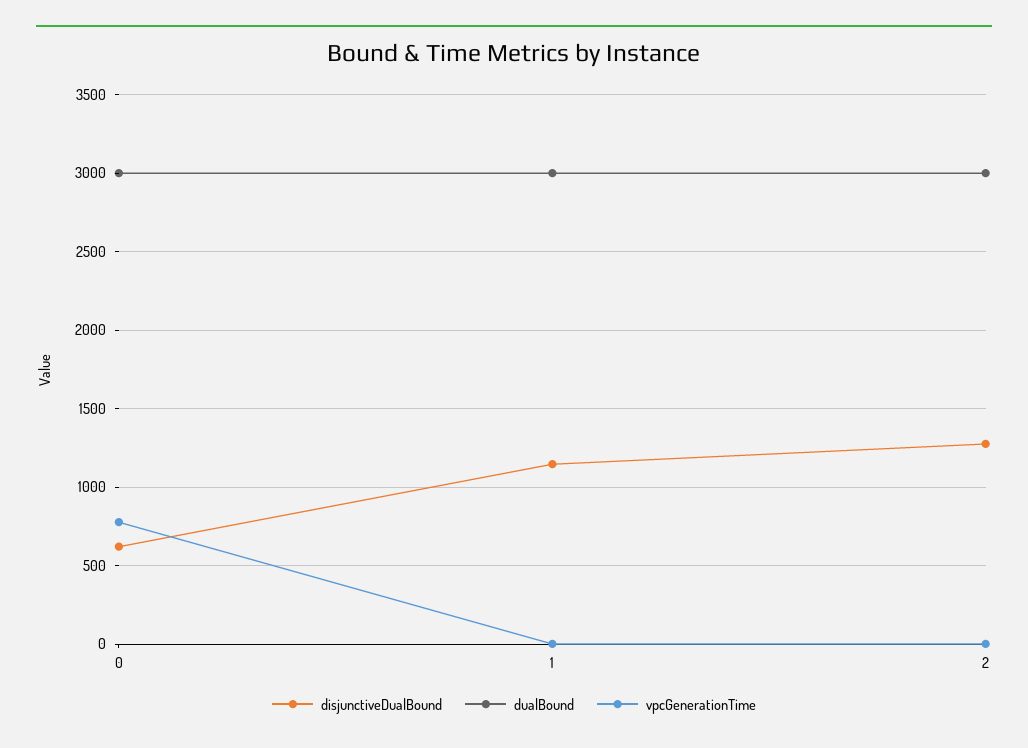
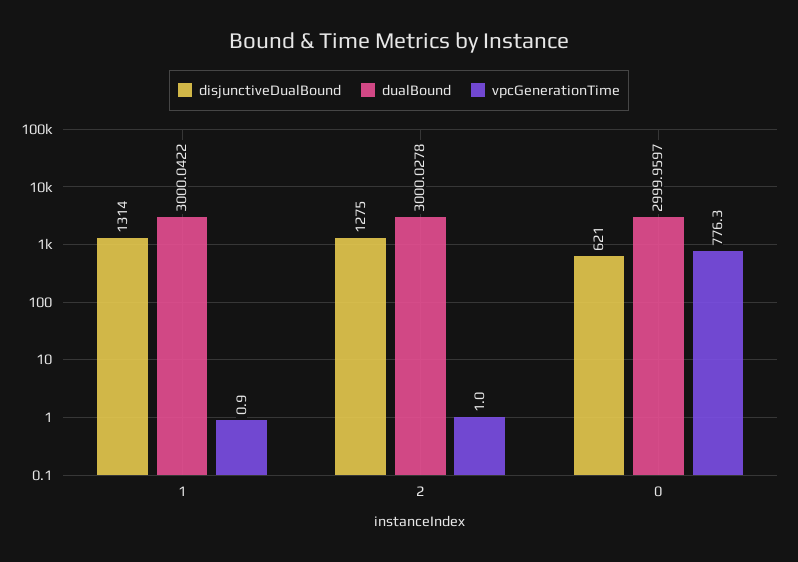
disjunctiveDualBound, 1: 1150 -> 1314

